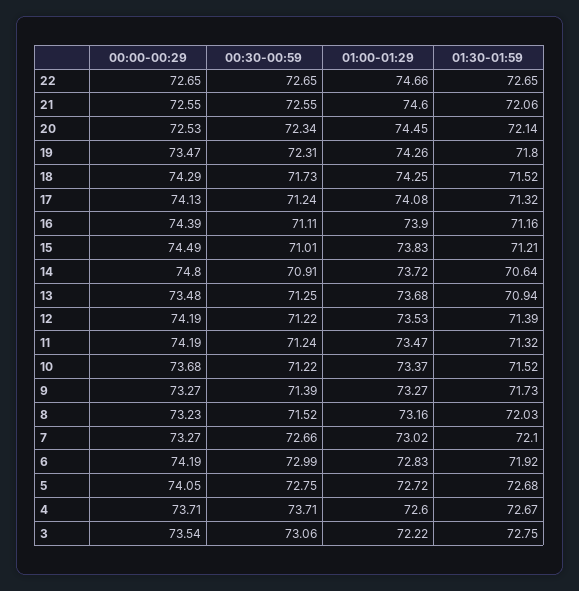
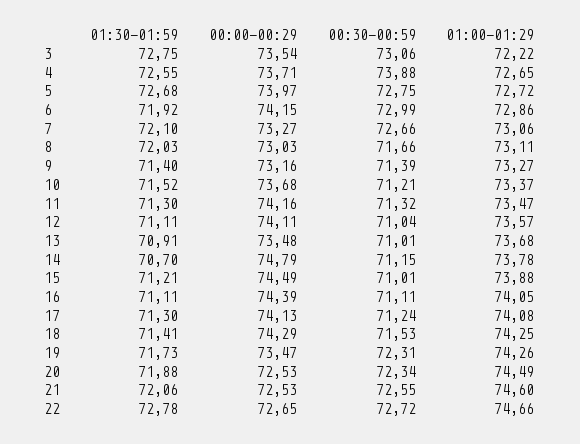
00:30-00:59, 22: 72.65 -> 72.72
01:30-01:59, 22: 72.65 -> 72.78
00:00-00:29, 21: 72.55 -> 72.53
01:00-01:29, 20: 74.45 -> 74.49
01:30-01:59, 20: 72.14 -> 71.88
01:30-01:59, 19: 71.8 -> 71.73
00:30-00:59, 18: 71.73 -> 71.53
01:30-01:59, 18: 71.52 -> 71.41
01:30-01:59, 17: 71.32 -> 71.3
01:00-01:29, 16: 73.9 -> 74.05
01:30-01:59, 16: 71.16 -> 71.11
01:00-01:29, 15: 73.83 -> 73.88
00:00-00:29, 14: 74.8 -> 74.79
00:30-00:59, 14: 70.91 -> 71.15
01:00-01:29, 14: 73.72 -> 73.78
01:30-01:59, 14: 70.64 -> 70.7
00:30-00:59, 13: 71.25 -> 71.01
01:30-01:59, 13: 70.94 -> 70.91
00:00-00:29, 12: 74.19 -> 74.11
00:30-00:59, 12: 71.22 -> 71.04
01:00-01:29, 12: 73.53 -> 73.57
01:30-01:59, 12: 71.39 -> 71.11
00:00-00:29, 11: 74.19 -> 74.16
00:30-00:59, 11: 71.24 -> 71.32
01:30-01:59, 11: 71.32 -> 71.3
00:30-00:59, 10: 71.22 -> 71.21
00:00-00:29, 9: 73.27 -> 73.16
01:30-01:59, 9: 71.73 -> 71.4
00:00-00:29, 8: 73.23 -> 73.03
00:30-00:59, 8: 71.52 -> 71.66
01:00-01:29, 8: 73.16 -> 73.11
01:00-01:29, 7: 73.02 -> 73.06
00:00-00:29, 6: 74.19 -> 74.15
01:00-01:29, 6: 72.83 -> 72.86
00:00-00:29, 5: 74.05 -> 73.97
00:30-00:59, 4: 73.71 -> 73.88
01:00-01:29, 4: 72.6 -> 72.65
01:30-01:59, 4: 72.67 -> 72.55

